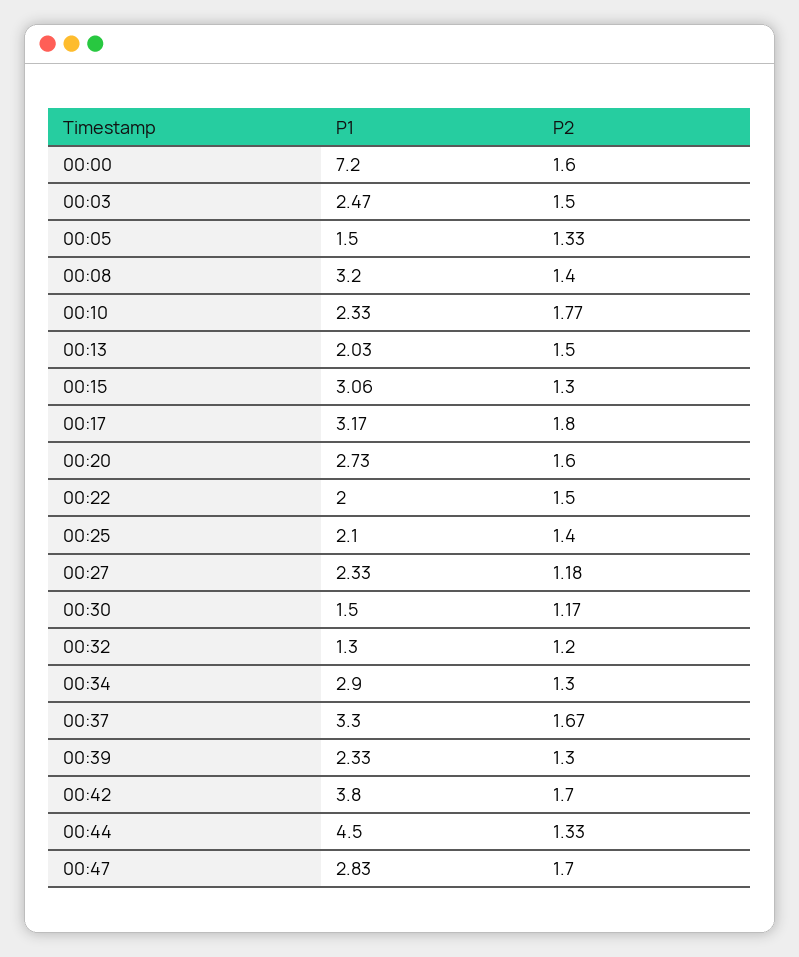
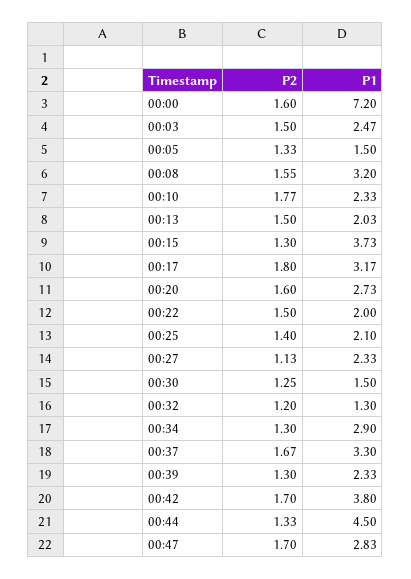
P2, 00:08: 1.4 -> 1.55
P1, 00:15: 3.06 -> 3.73
P2, 00:27: 1.18 -> 1.13
P2, 00:30: 1.17 -> 1.25

